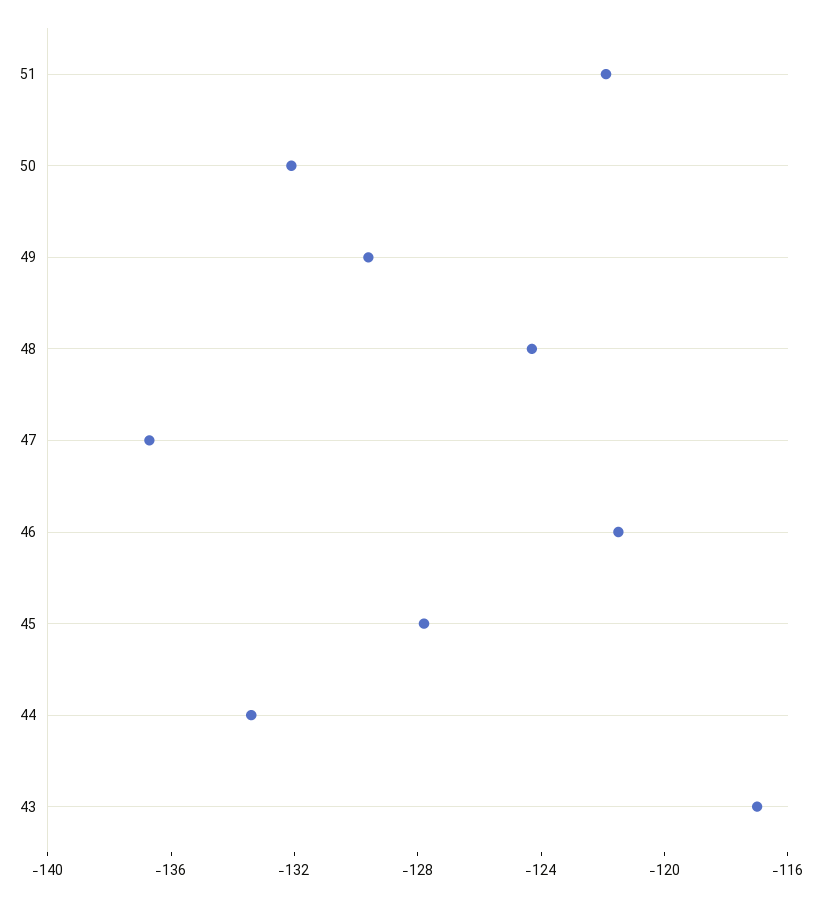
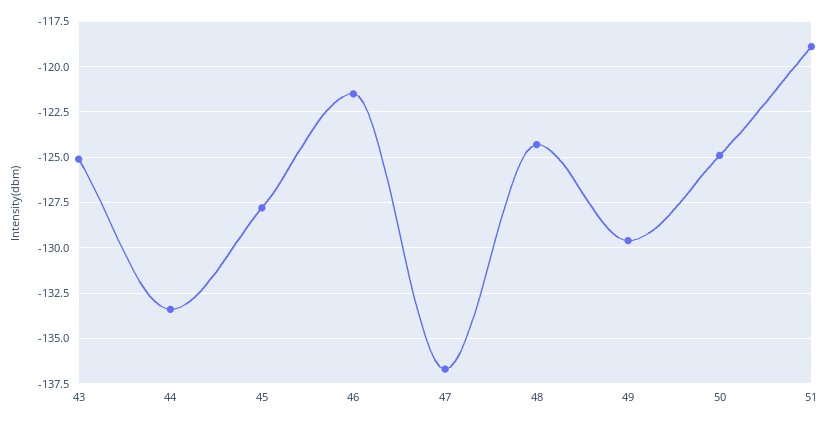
51: -122 -> -119
50: -132 -> -125
43: -117 -> -125

